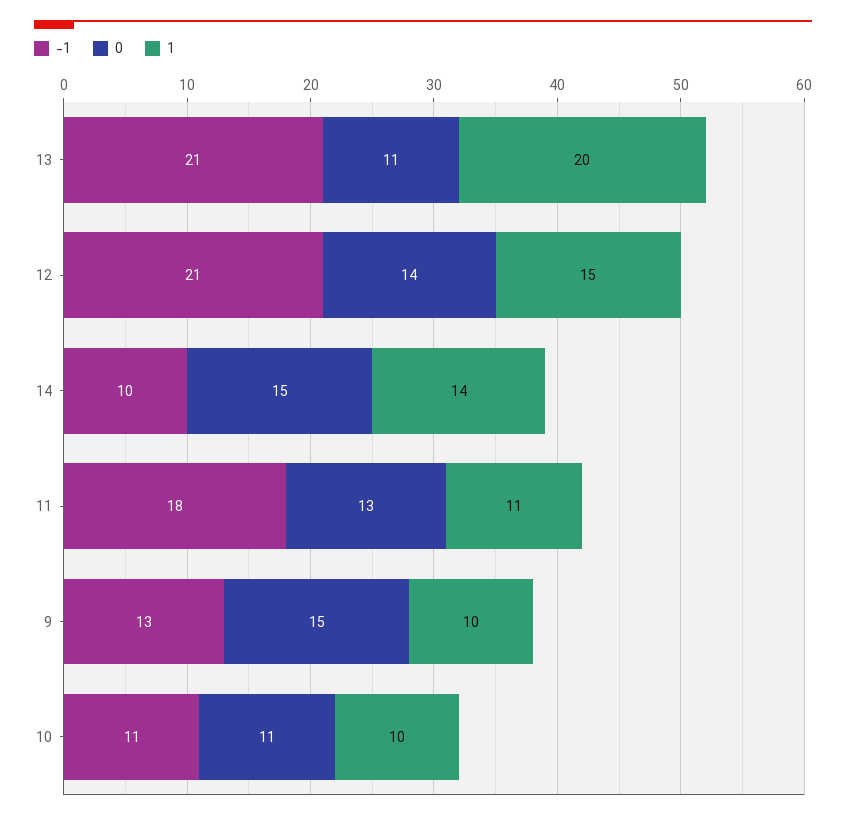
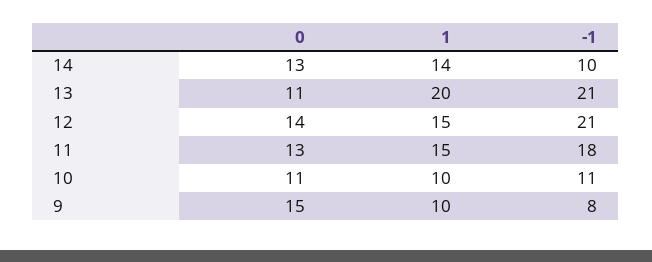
0, 14: 15 -> 13
1, 11: 11 -> 15
-1, 9: 13 -> 8

